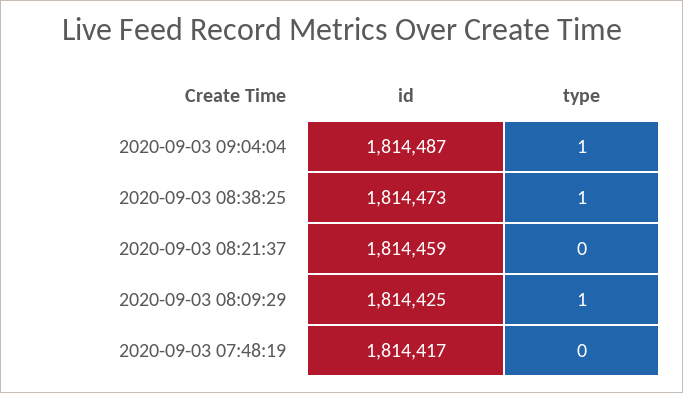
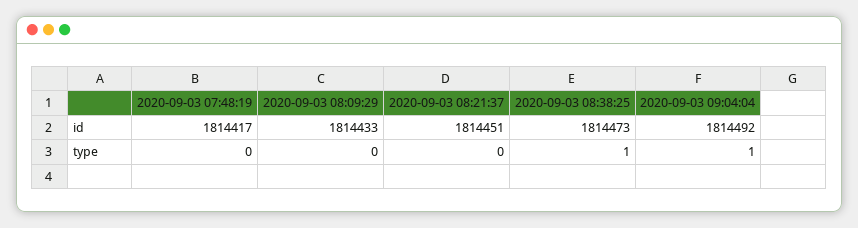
id, 2020-09-03 09:04:04: 1814487 -> 1814492
id, 2020-09-03 08:21:37: 1814459 -> 1814451
id, 2020-09-03 08:09:29: 1814425 -> 1814433
type, 2020-09-03 08:09:29: 1 -> 0

